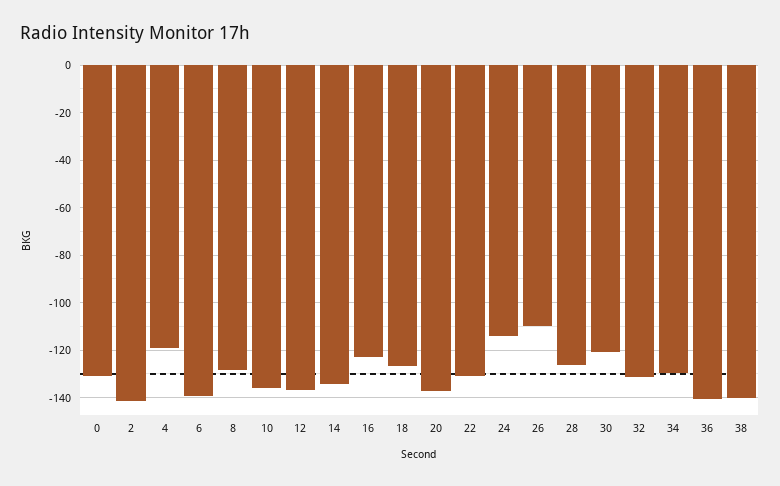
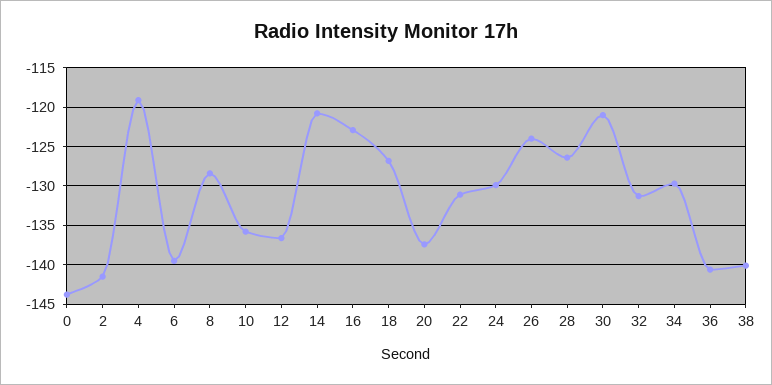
0: -130 -> -144
14: -135 -> -121
24: -115 -> -130
26: -110 -> -124

